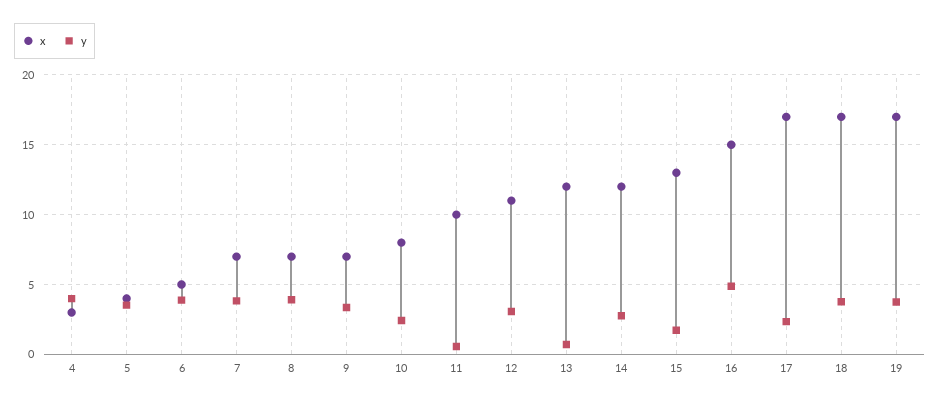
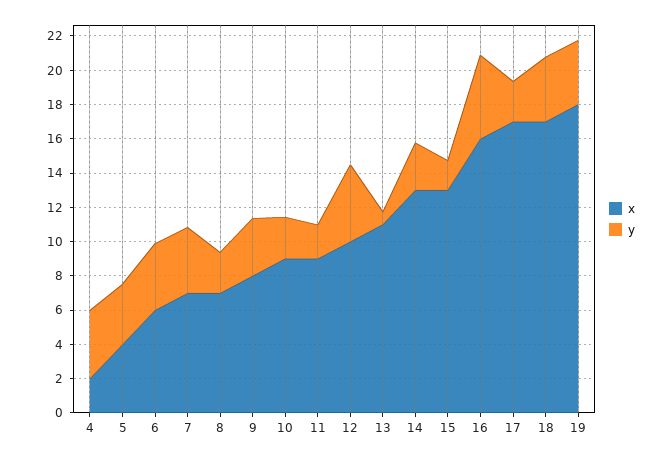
x, 4: 3 -> 2
x, 6: 5 -> 6
y, 8: 4 -> 2.5
x, 9: 7 -> 8
x, 10: 8 -> 9
x, 11: 10 -> 9
y, 11: 0.5 -> 2
x, 12: 11 -> 10
y, 12: 3 -> 4.5
x, 13: 12 -> 11
x, 14: 12 -> 13
x, 16: 15 -> 16
x, 19: 17 -> 18

